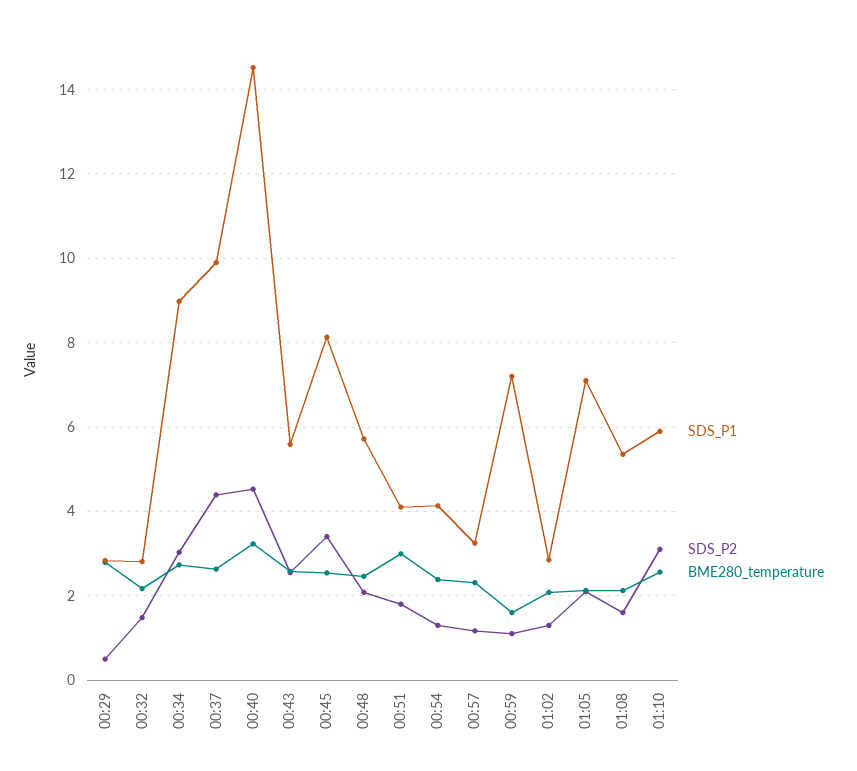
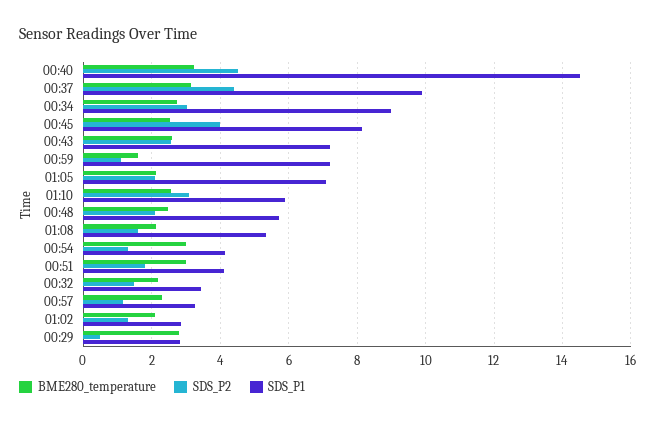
SDS_P1, 00:32: 2.8 -> 3.4
BME280_temperature, 00:37: 2.6 -> 3.2
SDS_P1, 00:43: 5.6 -> 7.2
SDS_P2, 00:45: 3.4 -> 4
BME280_temperature, 00:54: 2.4 -> 3

